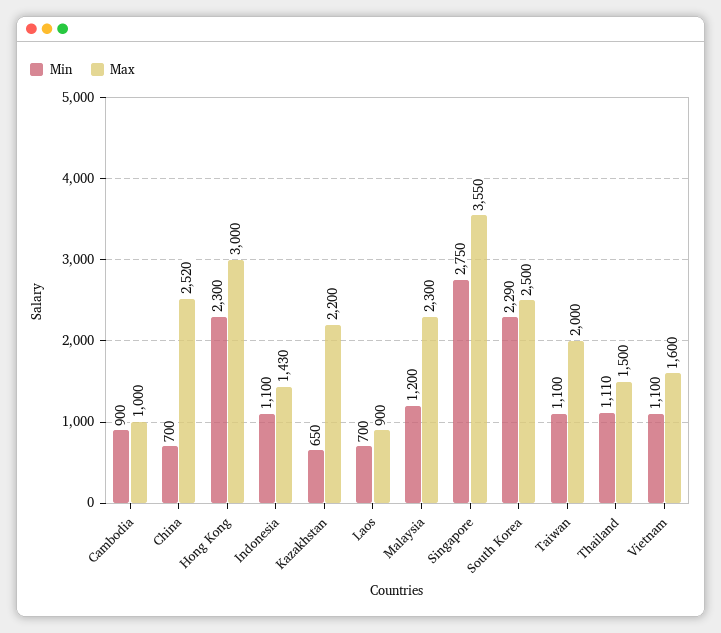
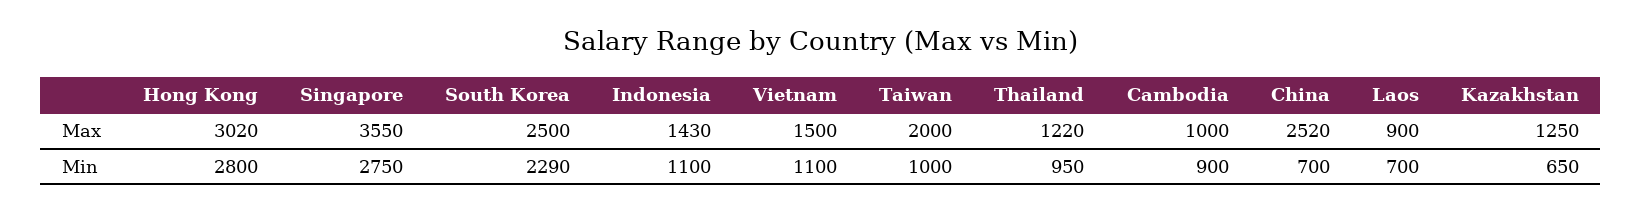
Min, Hong Kong: 2300 -> 2800
Max, Hong Kong: 3000 -> 3020
Max, Kazakhstan: 2200 -> 1250
Min, Malaysia: 1200 -> none
Max, Malaysia: 2300 -> none
Min, Taiwan: 1100 -> 1000
Min, Thailand: 1110 -> 950
Max, Thailand: 1500 -> 1220
Max, Vietnam: 1600 -> 1500

